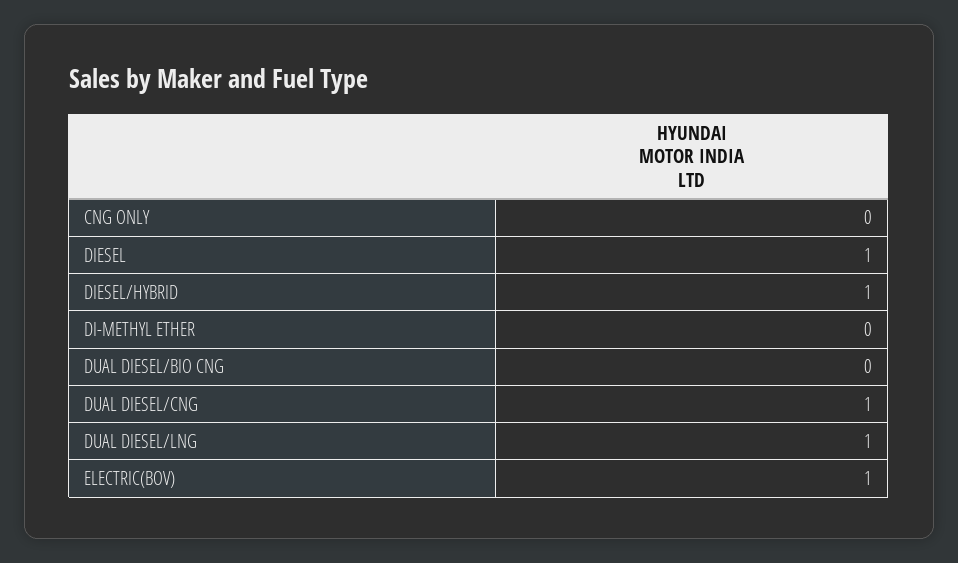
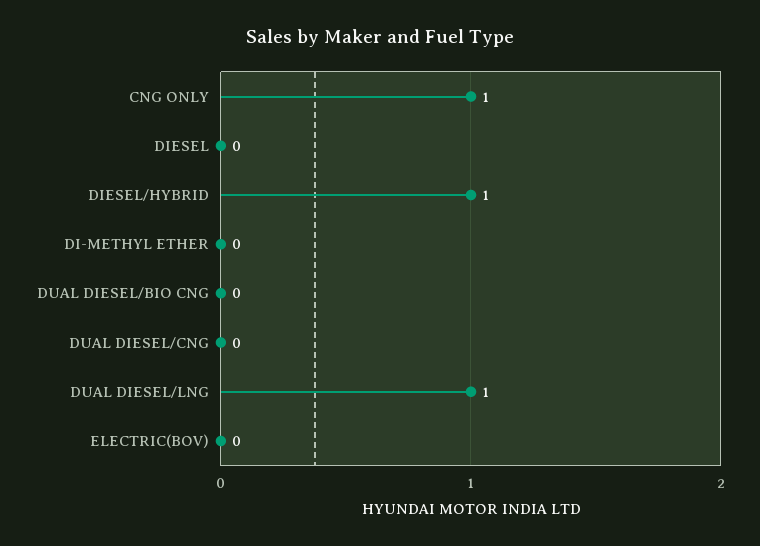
CNG ONLY: 0 -> 1
DIESEL: 1 -> 0
DUAL DIESEL/CNG: 1 -> 0
ELECTRIC(BOV): 1 -> 0

